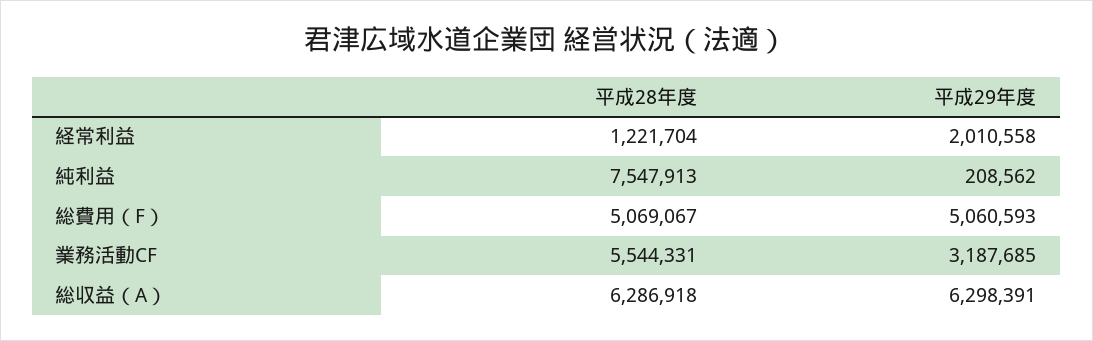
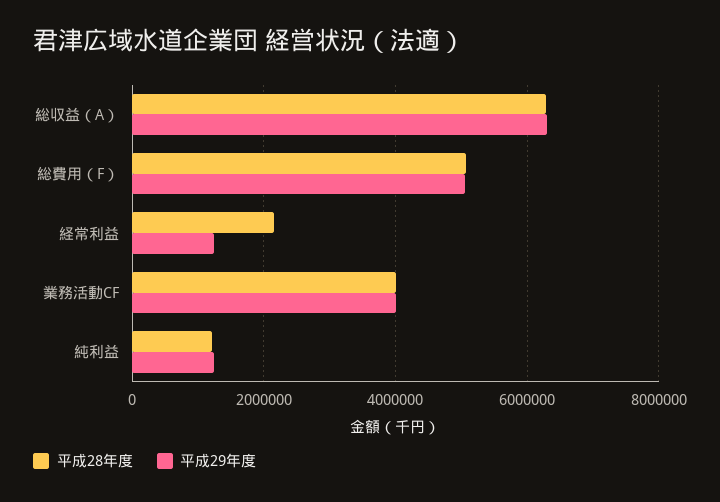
平成28年度, 経常利益: 1221704 -> 2200000
平成29年度, 経常利益: 2010558 -> 1200000
平成28年度, 純利益: 7547913 -> 1200000
平成29年度, 純利益: 208562 -> 1200000
平成28年度, 業務活動CF: 5544331 -> 4000000
平成29年度, 業務活動CF: 3187685 -> 4000000

